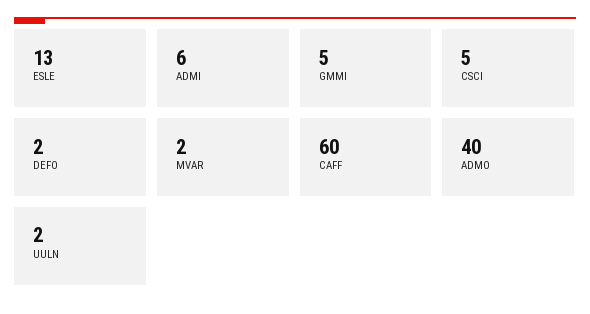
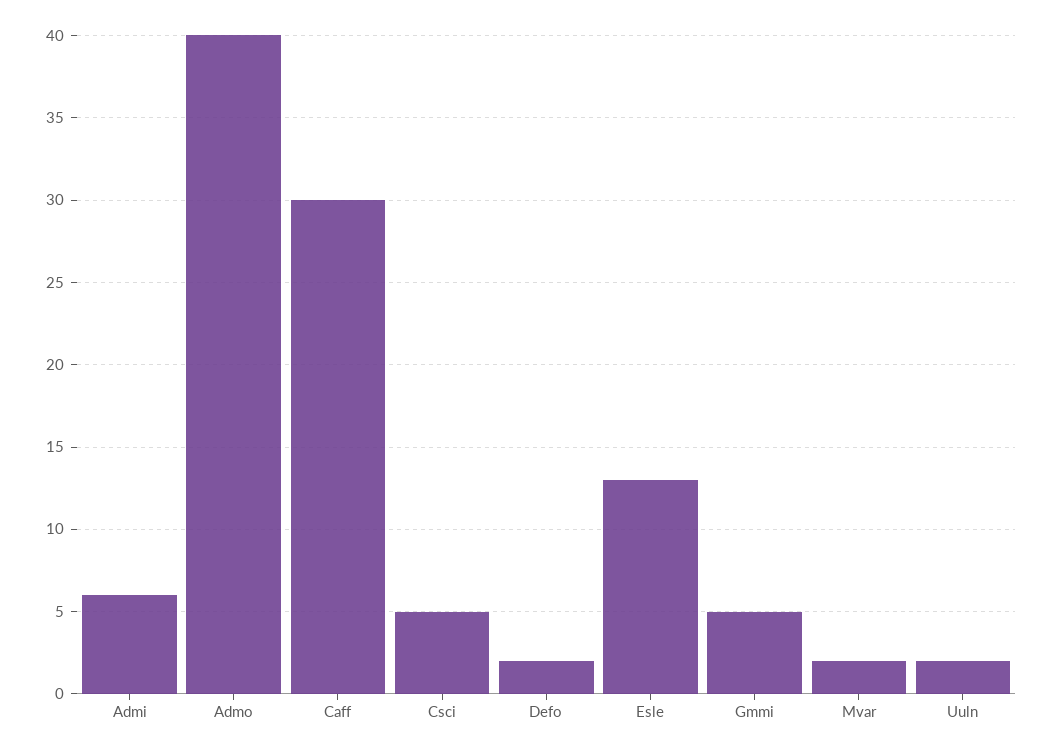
CAFF: 60 -> 30

